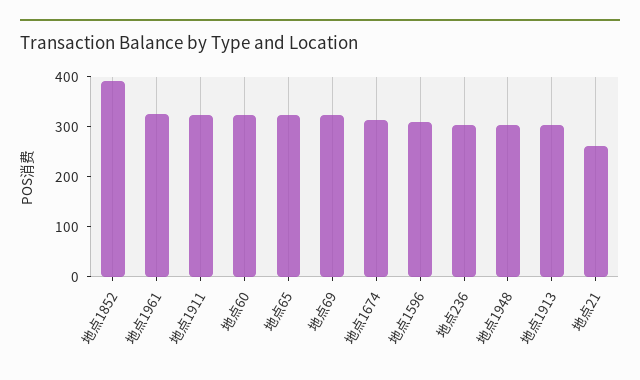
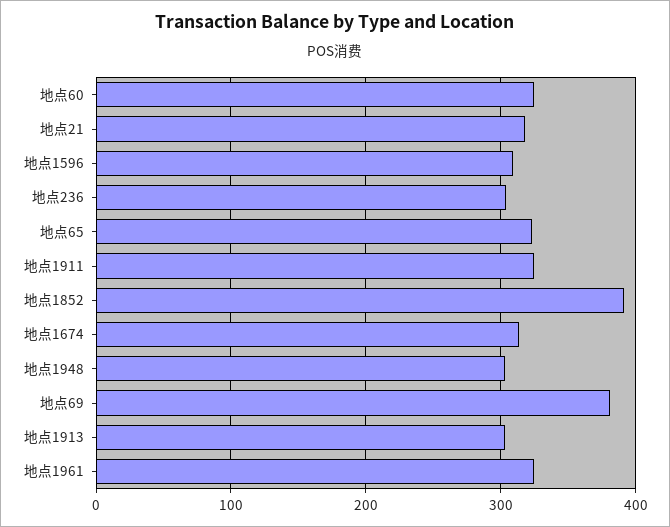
地点69: 320 -> 380
地点21: 260 -> 320

